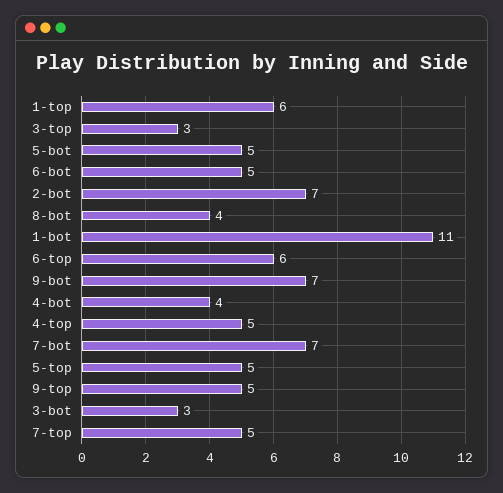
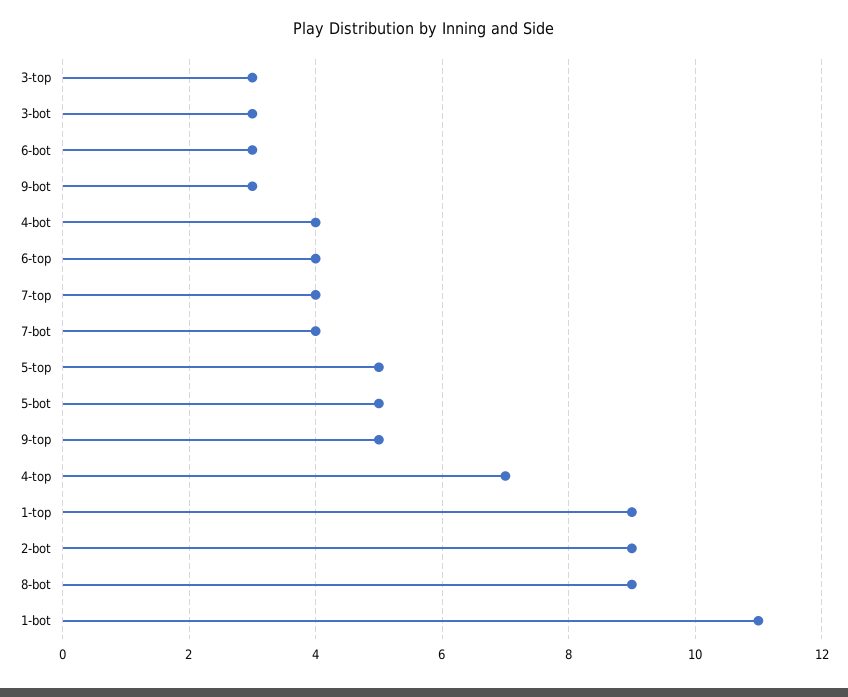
1-top: 6 -> 9
6-bot: 5 -> 3
2-bot: 7 -> 9
8-bot: 4 -> 9
6-top: 6 -> 4
9-bot: 7 -> 3
4-top: 5 -> 7
7-bot: 7 -> 4
7-top: 5 -> 4

